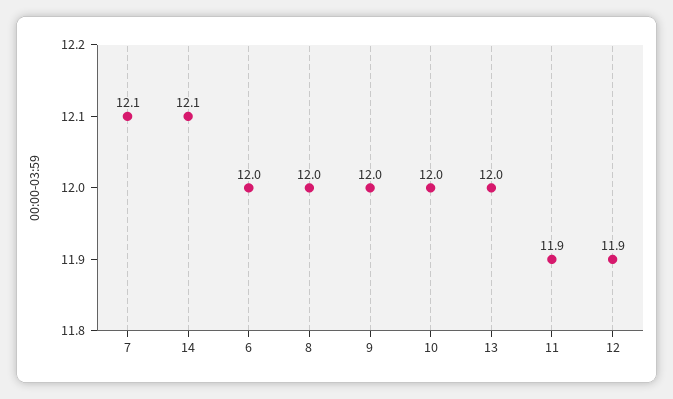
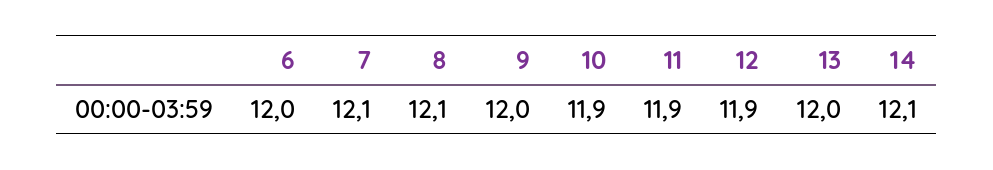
8: 12 -> 12.1
10: 12 -> 11.9

